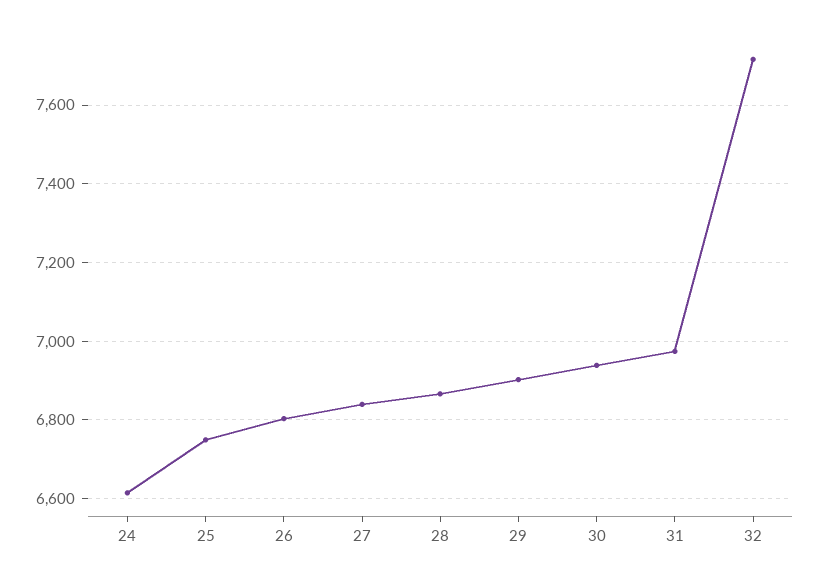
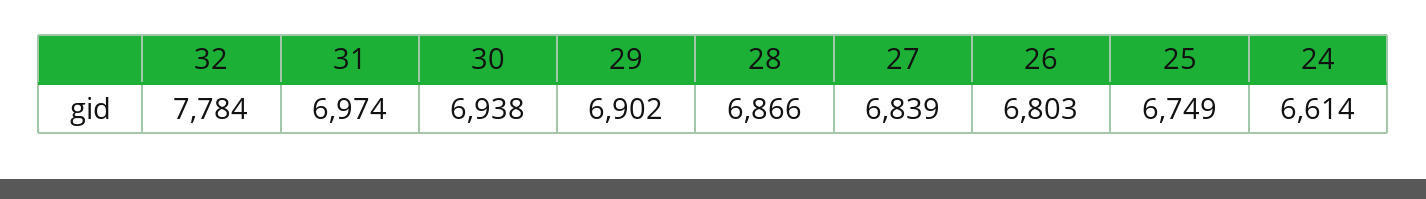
32: 7720 -> 7784

